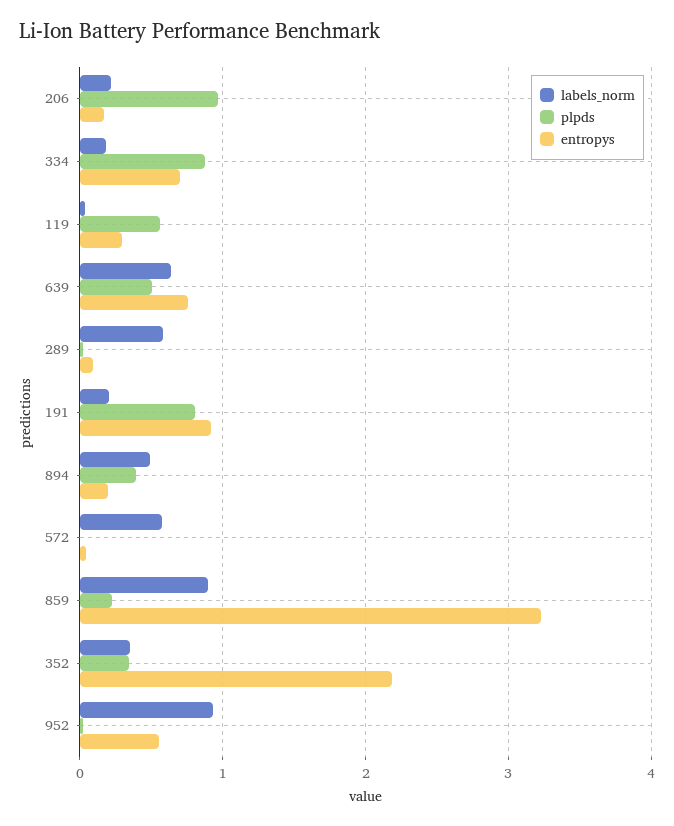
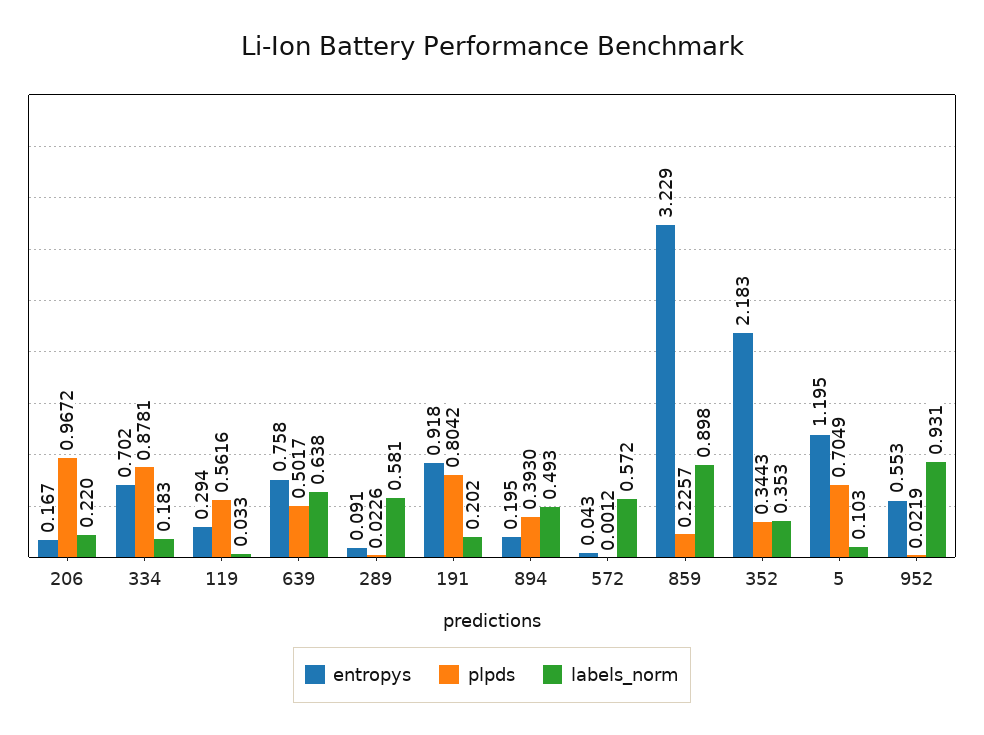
entropys, 5: none -> 1.195
plpds, 5: none -> 0.7049
labels_norm, 5: none -> 0.103

